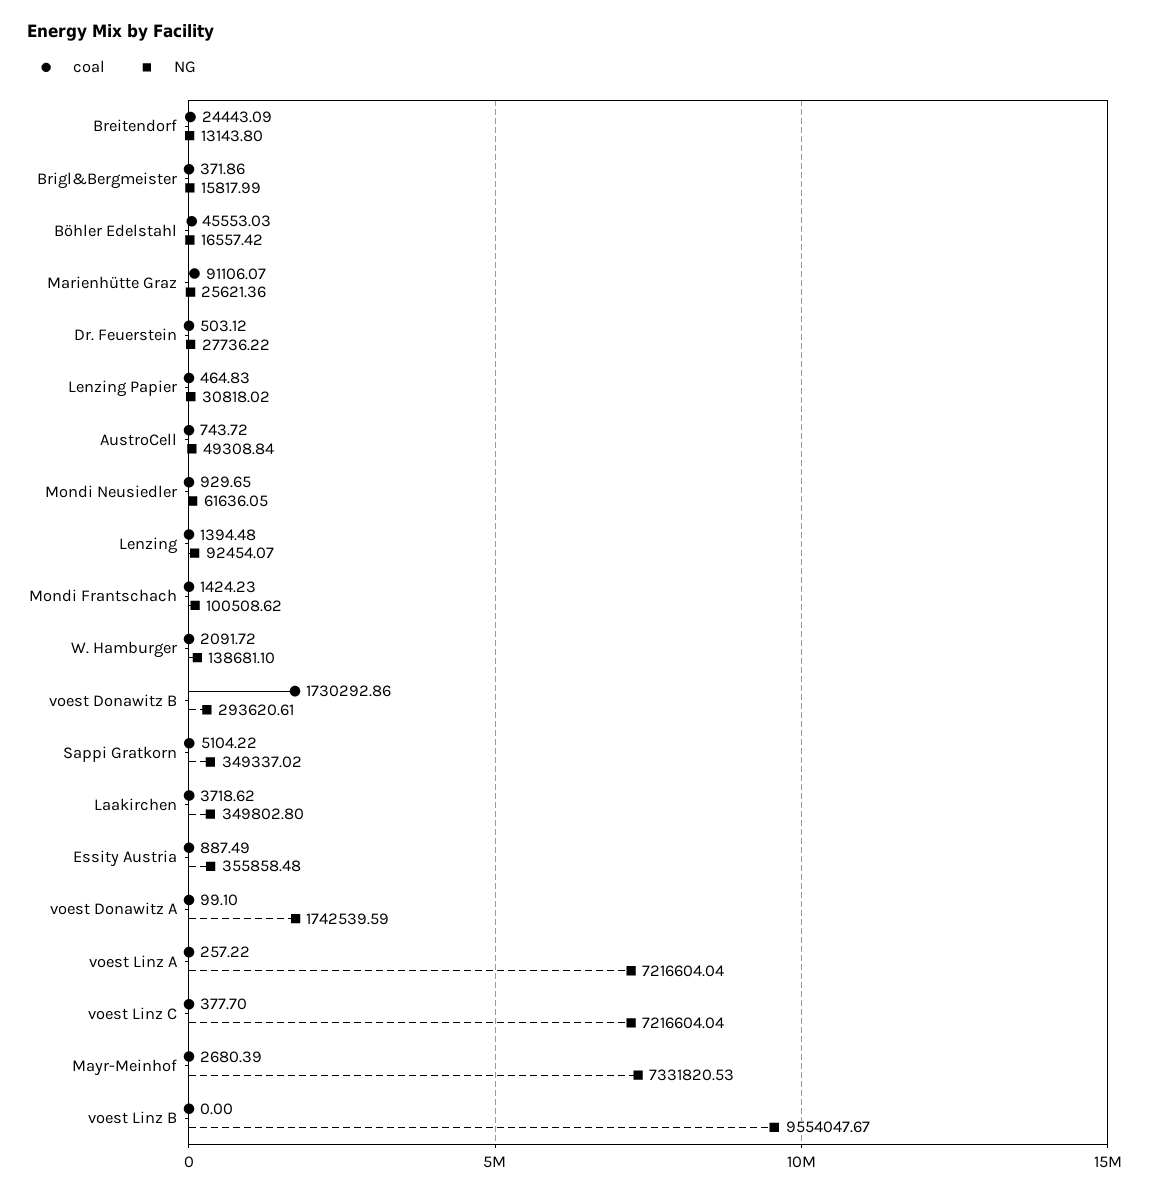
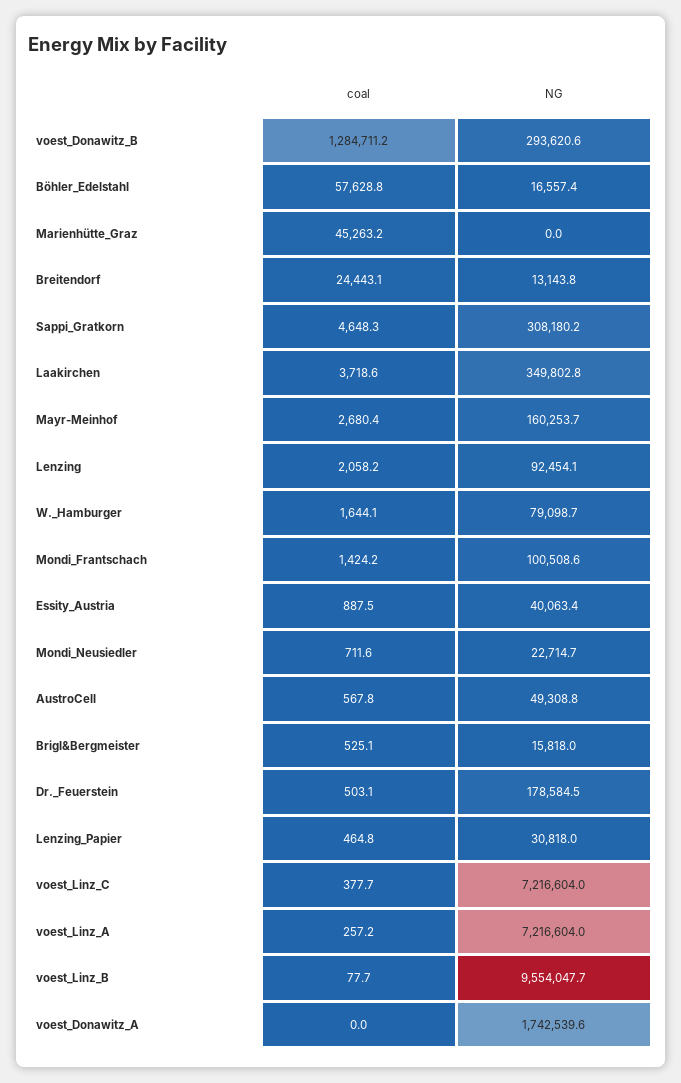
coal, Brigl&Bergmeister: 371.86 -> 525.1
coal, Böhler Edelstahl: 45553.03 -> 57628.8
coal, Marienhütte Graz: 91106.07 -> 45263.2
NG, Marienhütte Graz: 25621.36 -> 0
NG, Dr. Feuerstein: 27736.22 -> 178584.5
coal, AustroCell: 743.72 -> 567.8
coal, Mondi Neusiedler: 929.65 -> 711.6
NG, Mondi Neusiedler: 61636.05 -> 22714.7
coal, Lenzing: 1394.48 -> 2058.2
coal, W. Hamburger: 2091.72 -> 1644.1
NG, W. Hamburger: 138681.1 -> 79098.7
coal, voest Donawitz B: 1730292.86 -> 1284711.2
coal, Sappi Gratkorn: 5104.22 -> 4648.3
NG, Sappi Gratkorn: 349337.02 -> 308180.2
NG, Essity Austria: 355858.48 -> 40063.4
coal, voest Donawitz A: 99.1 -> 0
NG, Mayr-Meinhof: 7331820.53 -> 160253.7
coal, voest Linz B: 0 -> 77.7

